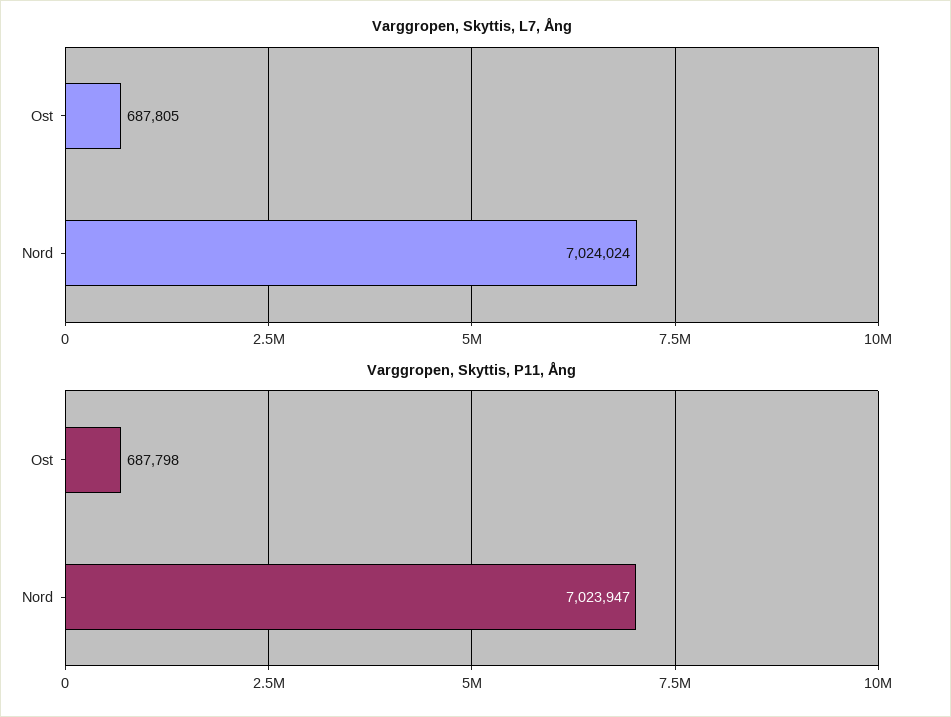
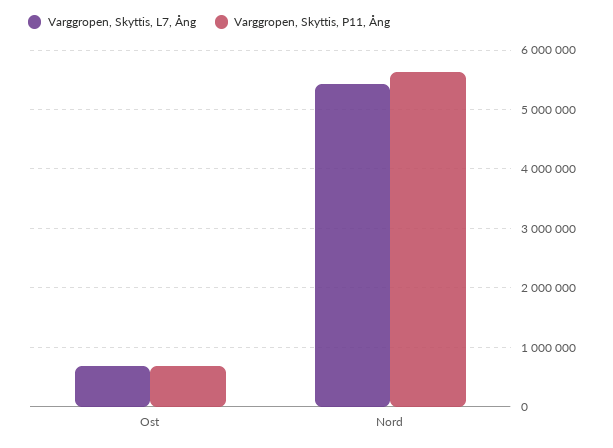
Varggropen, Skyttis, L7, Ång, Nord: 7024024 -> 5400000
Varggropen, Skyttis, P11, Ång, Nord: 7023947 -> 5600000

